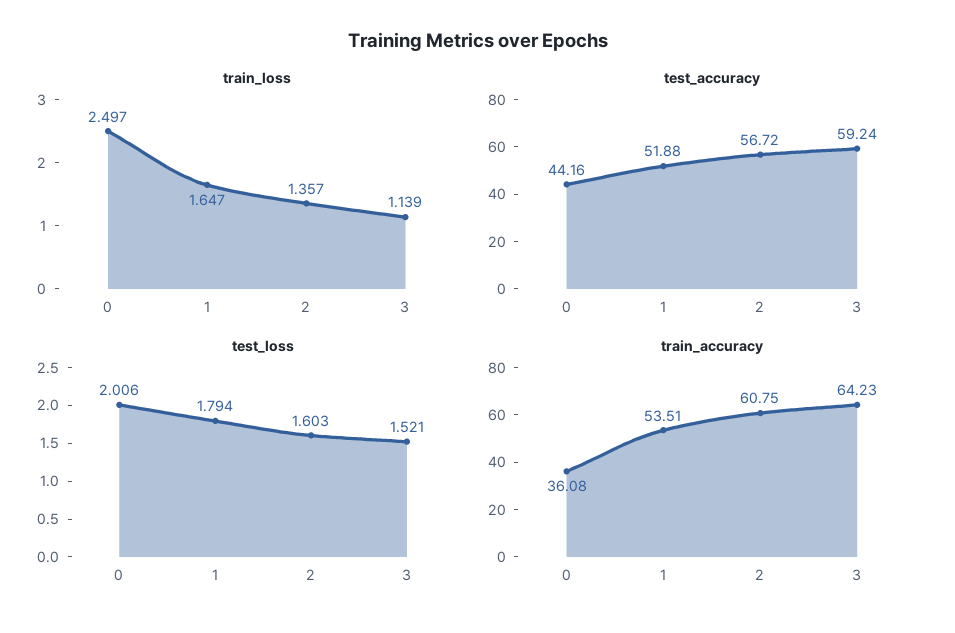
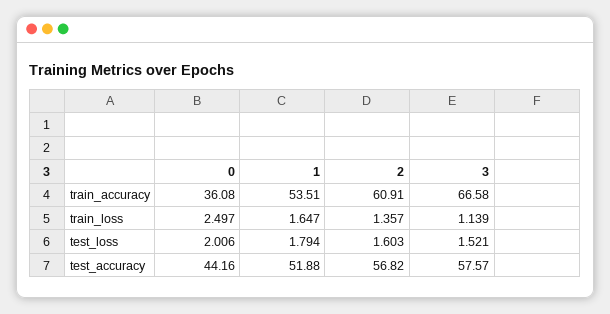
test_accuracy, 2: 56.72 -> 56.82
test_accuracy, 3: 59.24 -> 57.57
train_accuracy, 2: 60.75 -> 60.91
train_accuracy, 3: 64.23 -> 66.58

